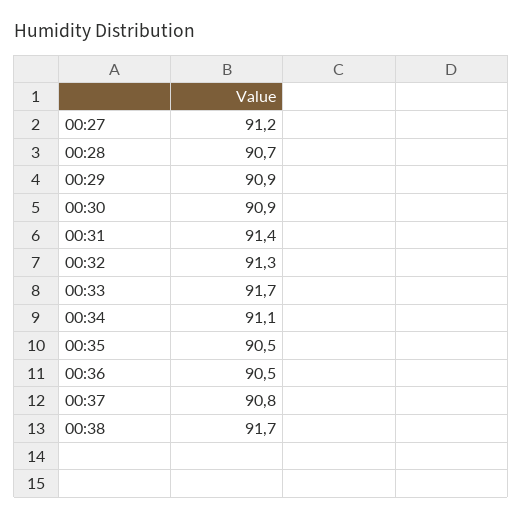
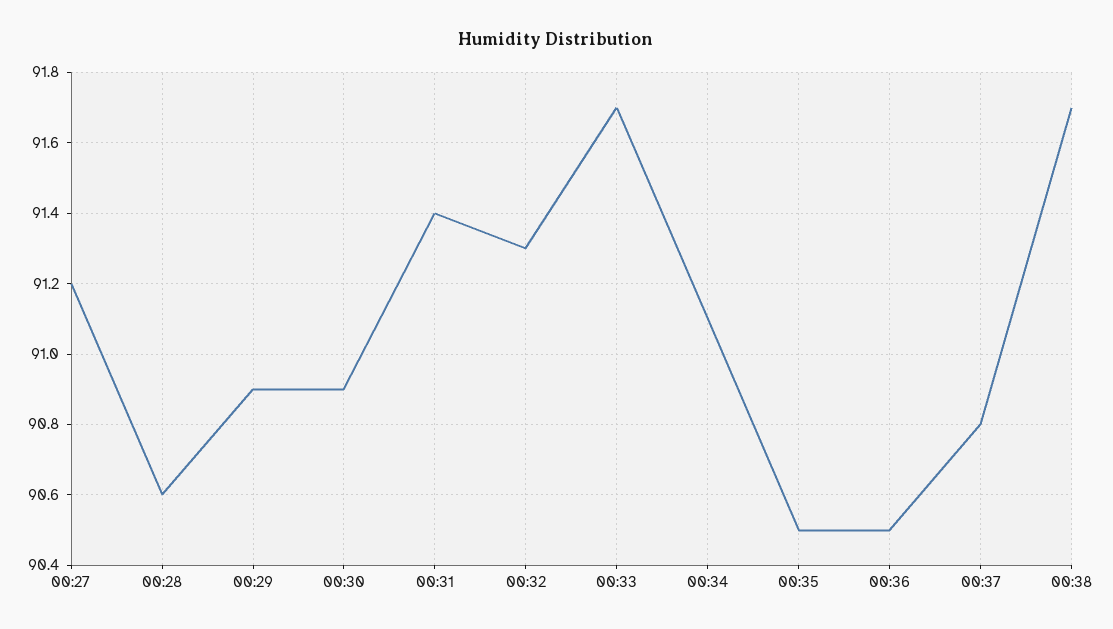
00:28: 90.7 -> 90.6

